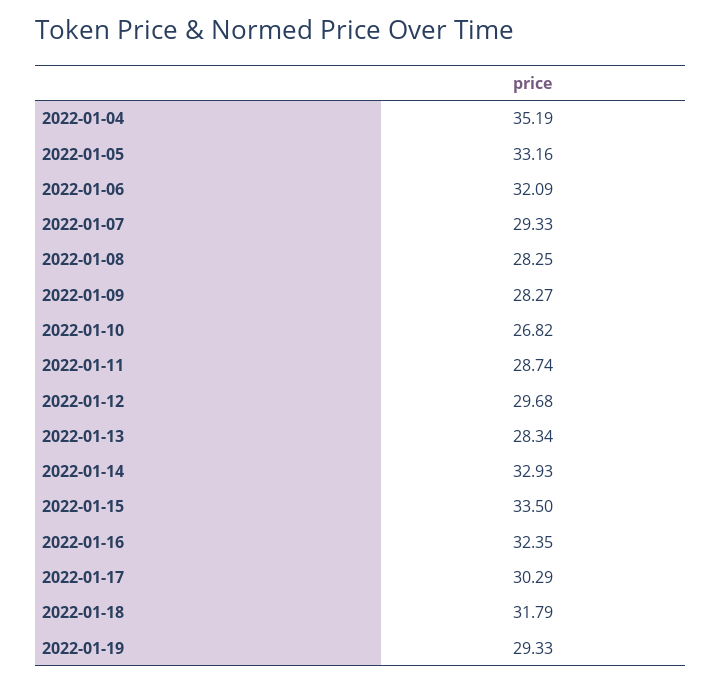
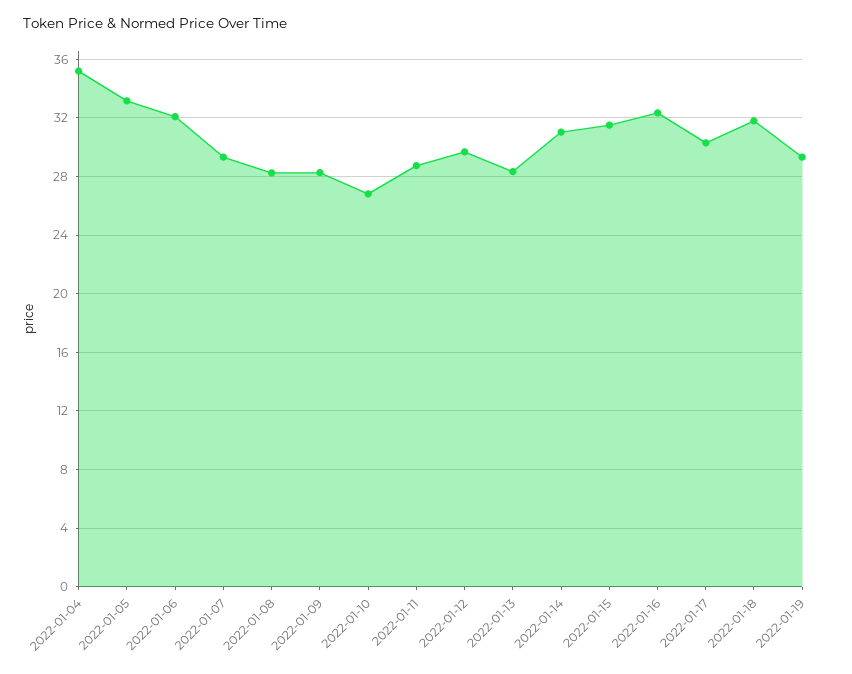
2022-01-14: 32.93 -> 31
2022-01-15: 33.5 -> 31.5

